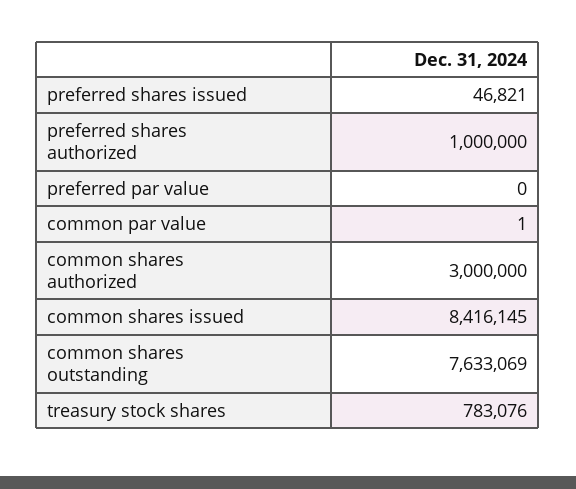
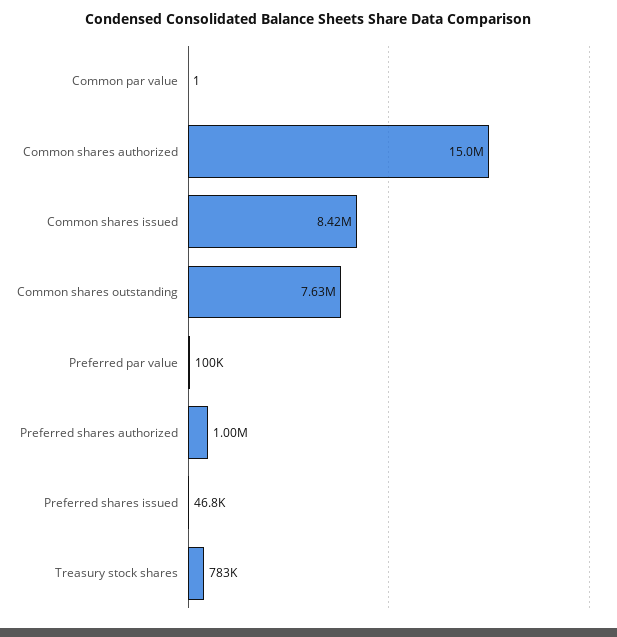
preferred par value: 0 -> 100000
common shares authorized: 3000000 -> 15000000

